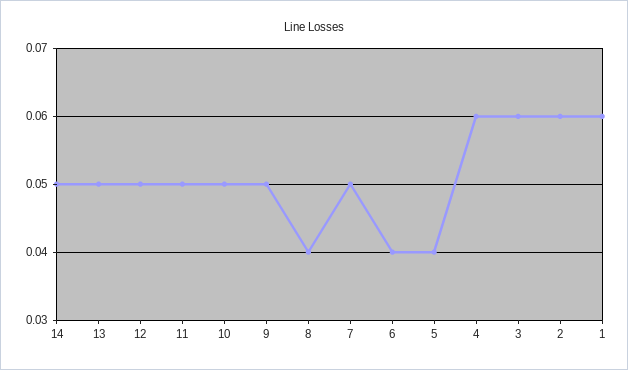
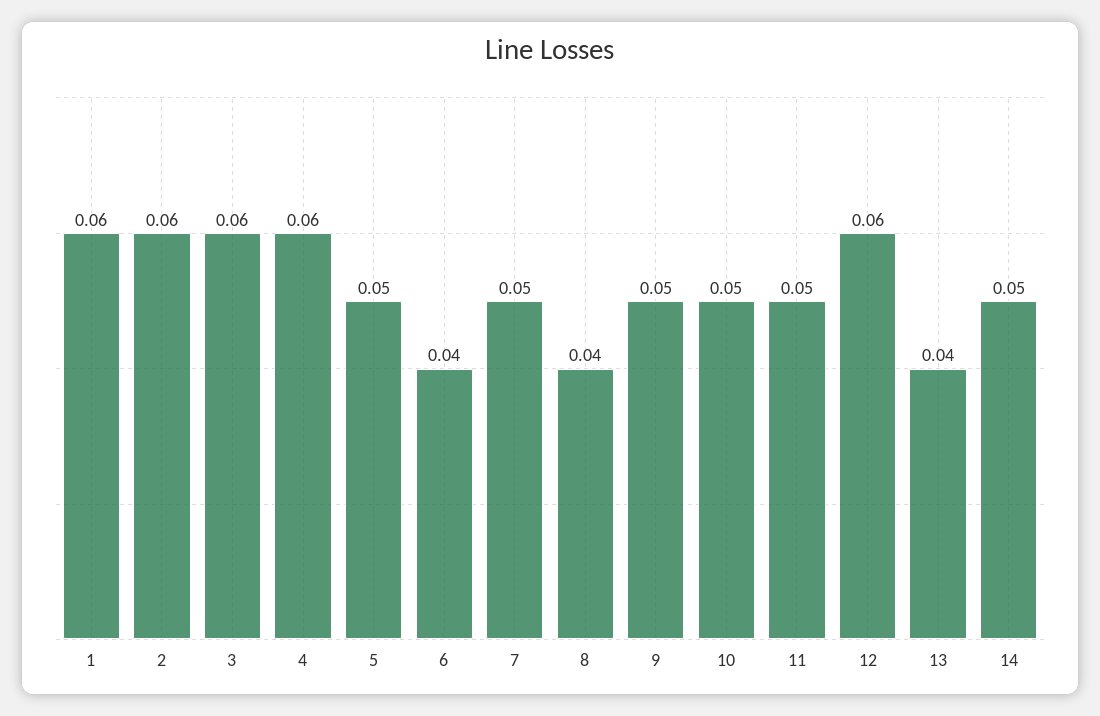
13: 0.05 -> 0.04
12: 0.05 -> 0.06
5: 0.04 -> 0.05

